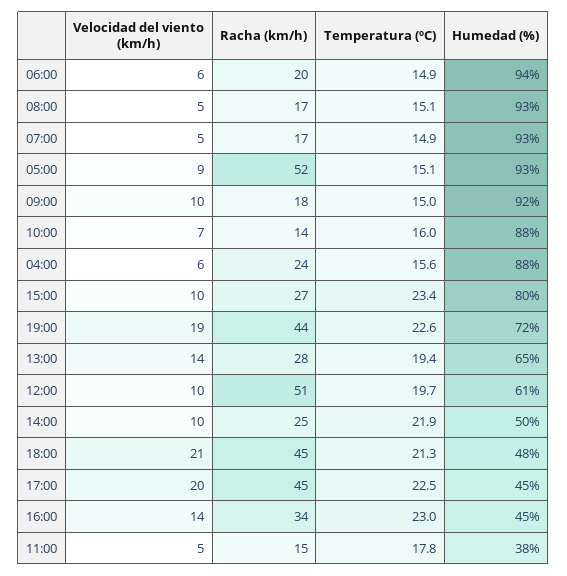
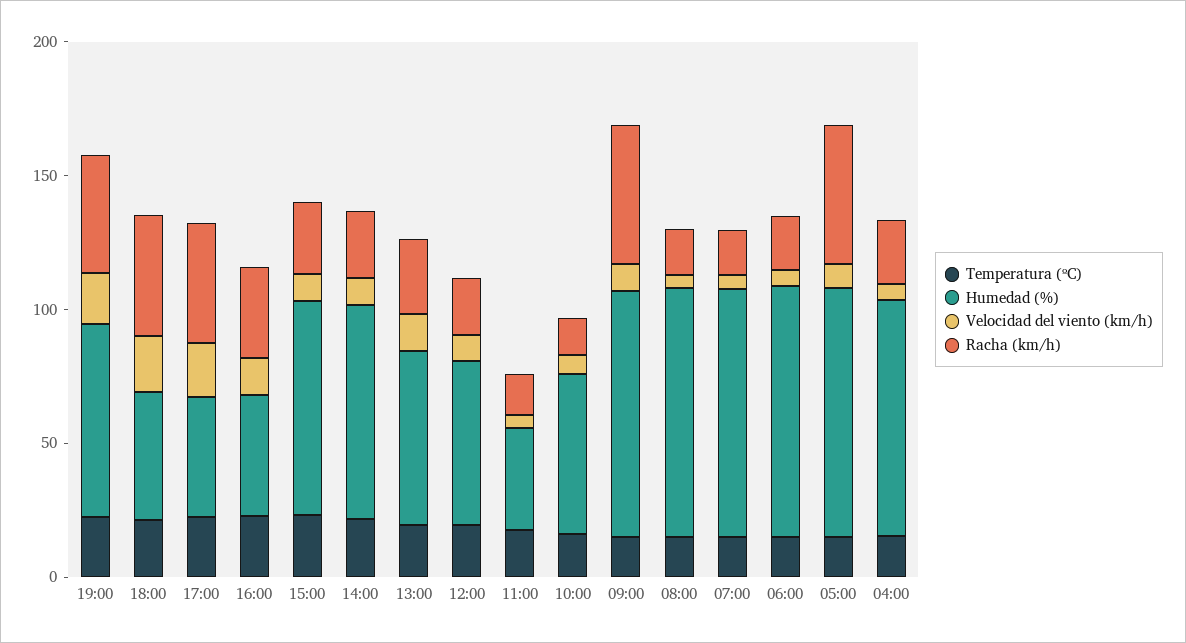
Racha (km/h), 09:00: 18 -> 50
Humedad (%), 10:00: 88 -> 60
Racha (km/h), 12:00: 51 -> 20
Humedad (%), 14:00: 50 -> 80

